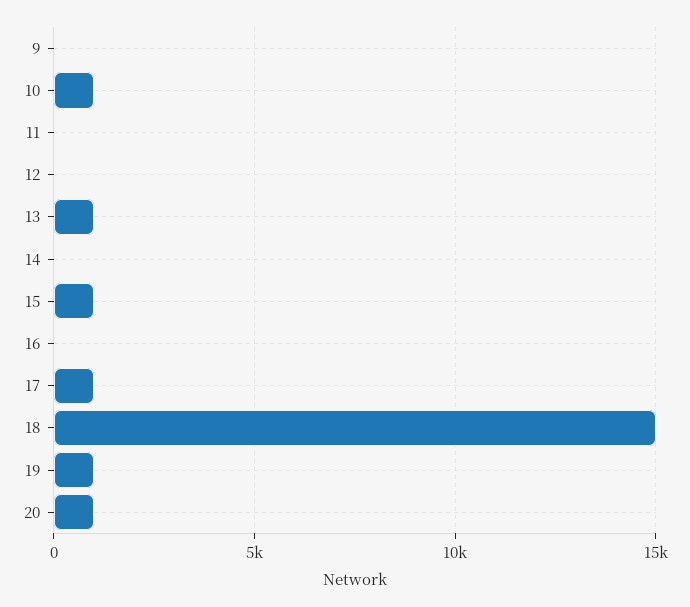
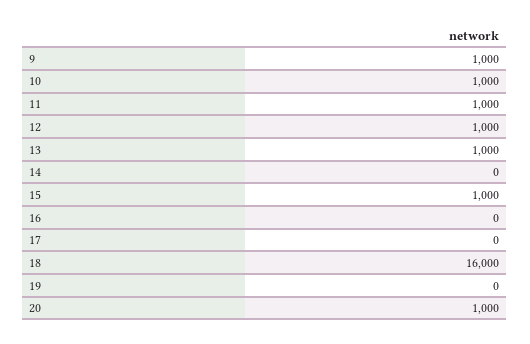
9: 0 -> 1000
11: 0 -> 1000
12: 0 -> 1000
17: 1000 -> 0
18: 15000 -> 16000
19: 1000 -> 0

